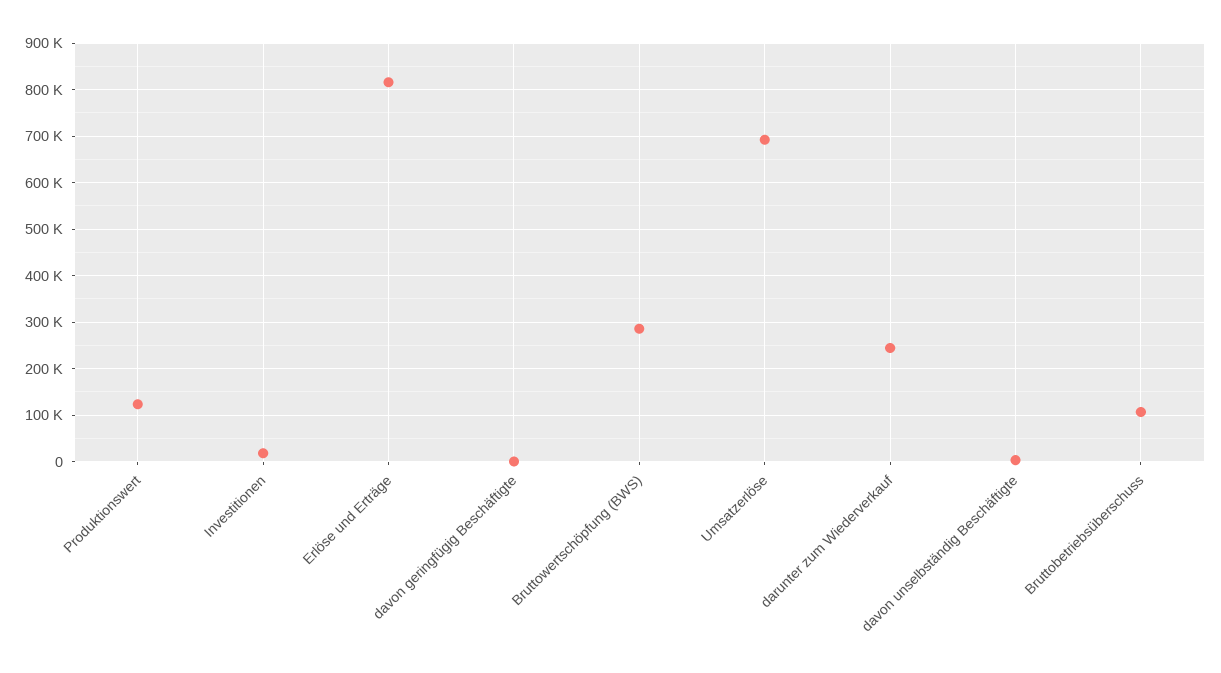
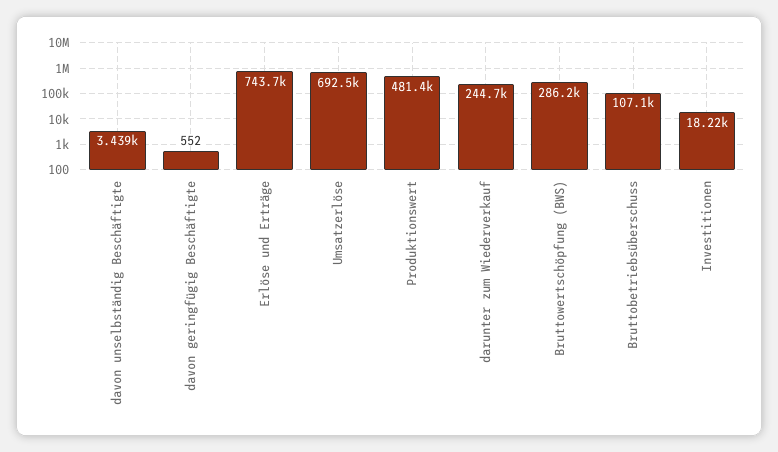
Produktionswert: 120000 -> 481400
Erlöse und Erträge: 820000 -> 743700

